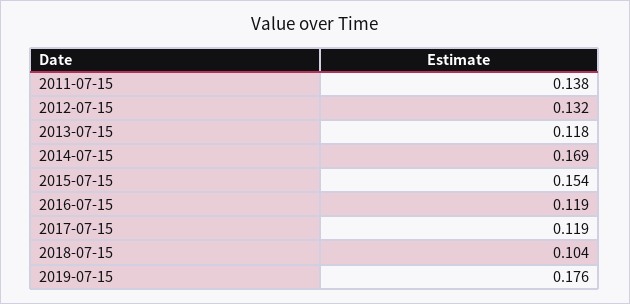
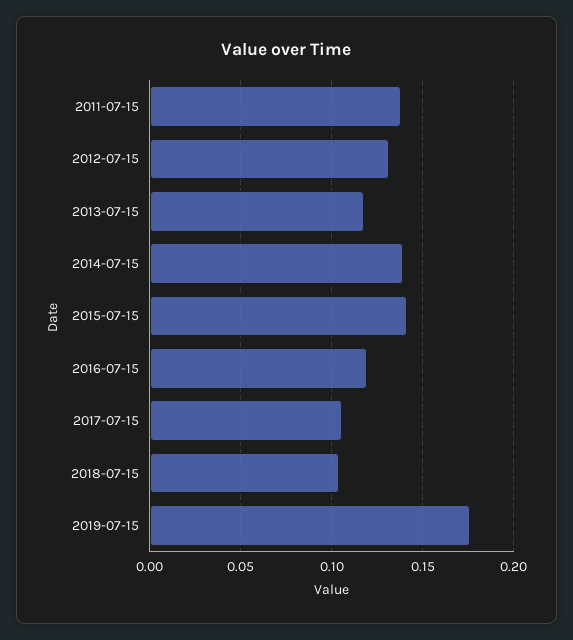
2014-07-15: 0.169 -> 0.14
2015-07-15: 0.154 -> 0.14
2017-07-15: 0.119 -> 0.105

